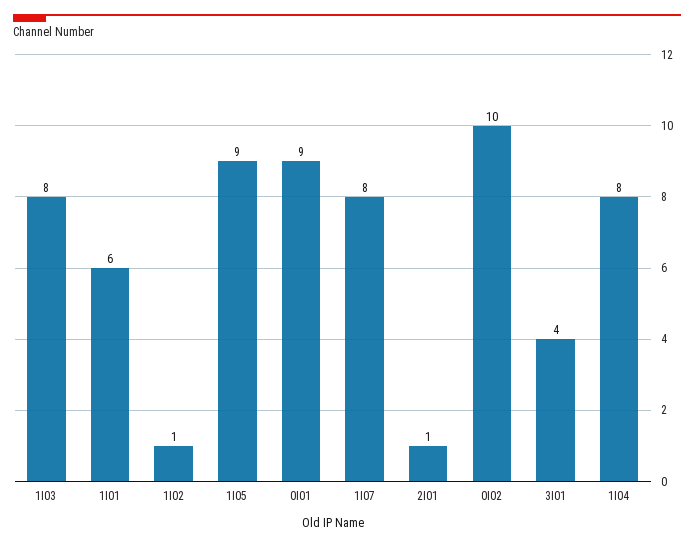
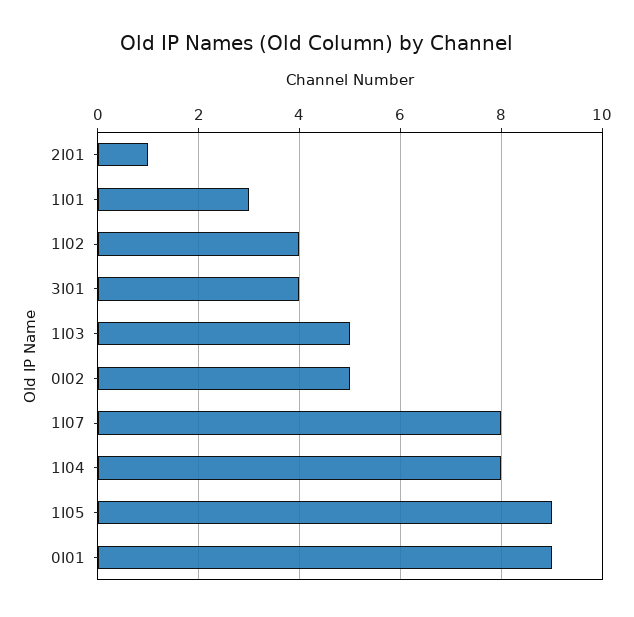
1I03: 8 -> 5
1I01: 6 -> 3
1I02: 1 -> 4
0I02: 10 -> 5

